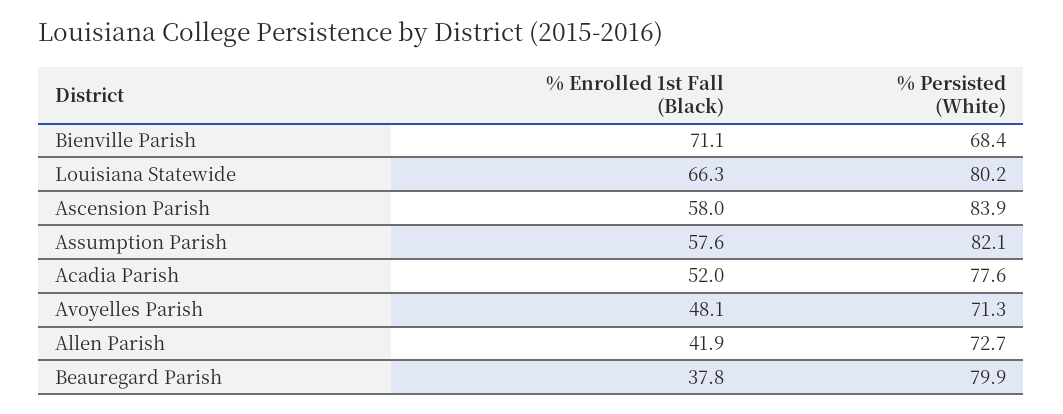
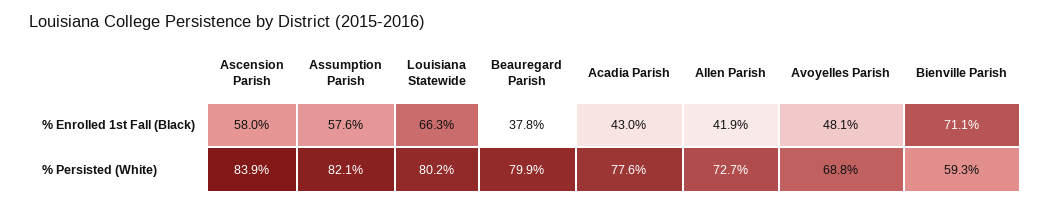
% Persisted (White), Bienville Parish: 68.4 -> 59.3
% Enrolled 1st Fall (Black), Acadia Parish: 52 -> 43
% Persisted (White), Avoyelles Parish: 71.3 -> 68.8

